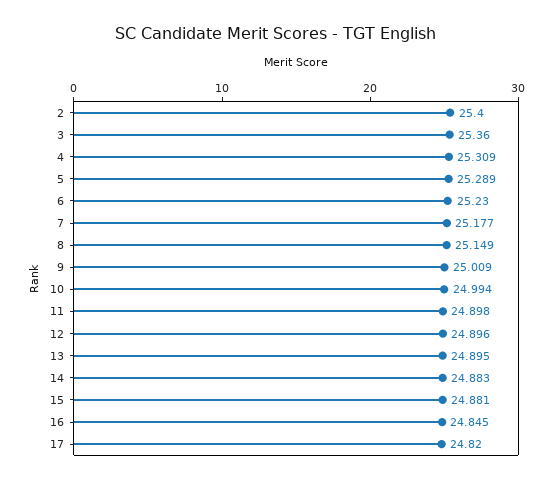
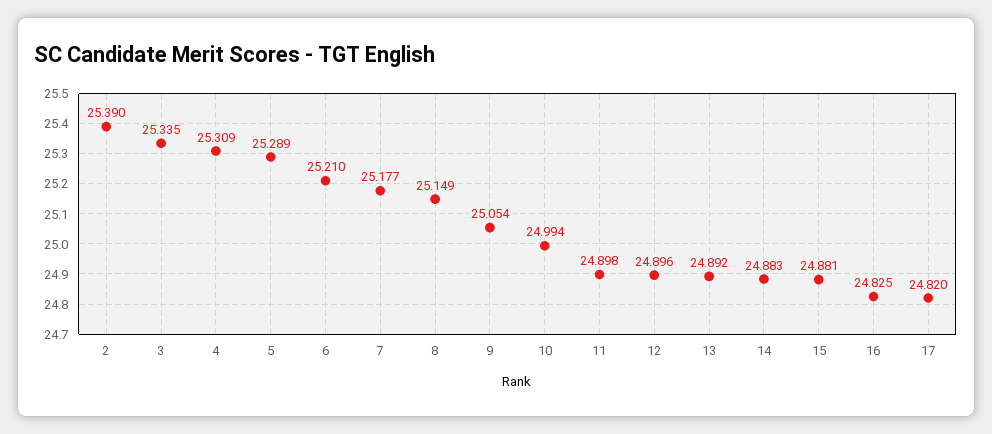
2: 25.4 -> 25.39
3: 25.36 -> 25.335
6: 25.23 -> 25.21
9: 25.009 -> 25.054
13: 24.895 -> 24.892
16: 24.845 -> 24.825

